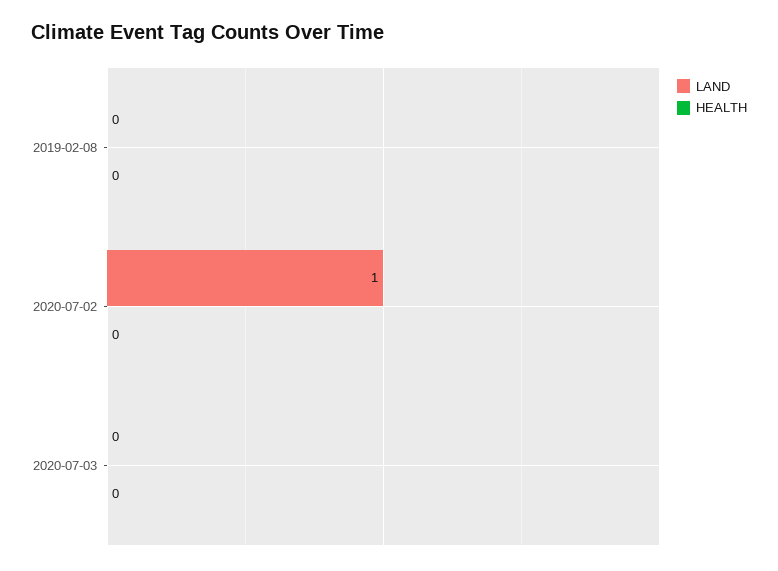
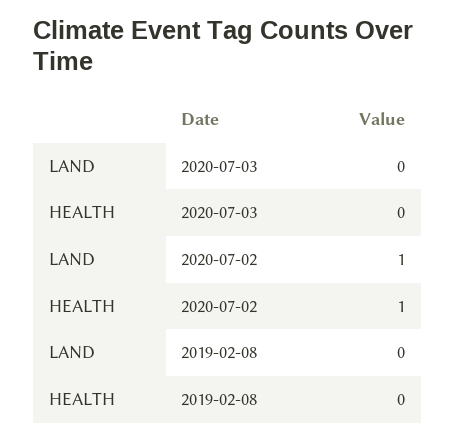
HEALTH, 2020-07-02: 0 -> 1

